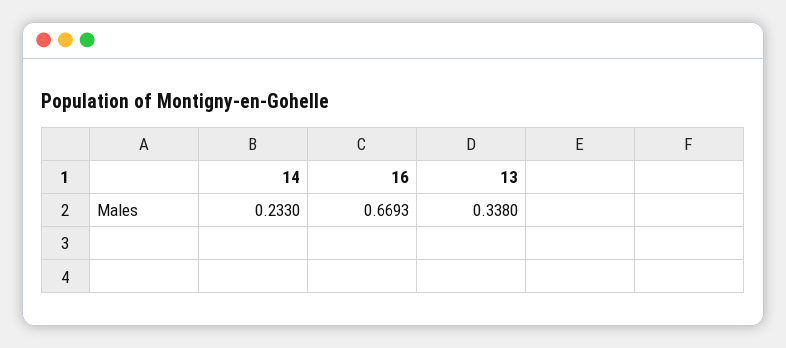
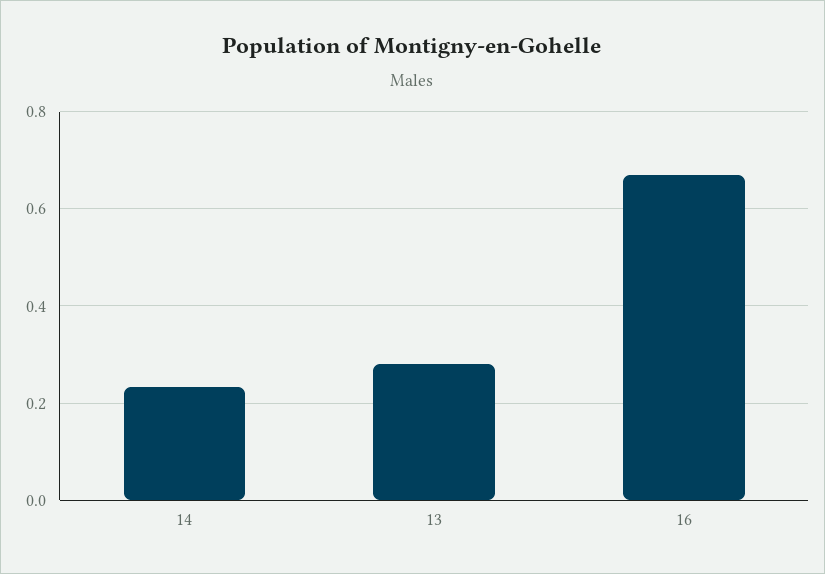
13: 0.338 -> 0.28

